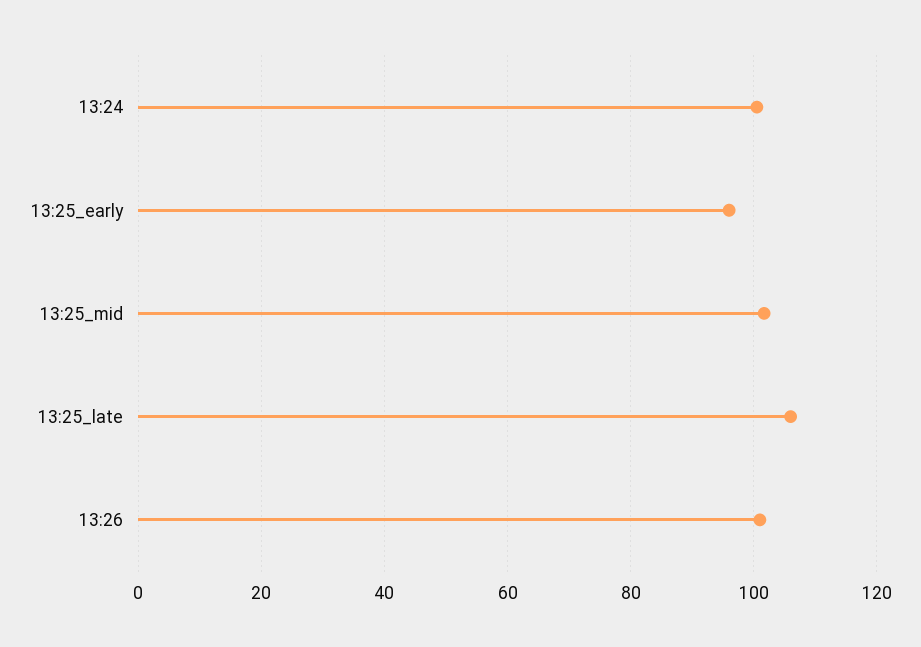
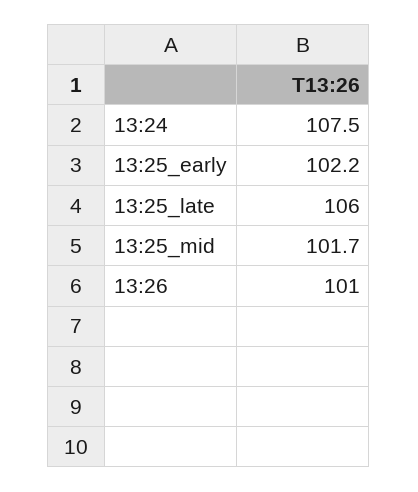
13:24: 100 -> 107.5
13:25_early: 96 -> 102.2

